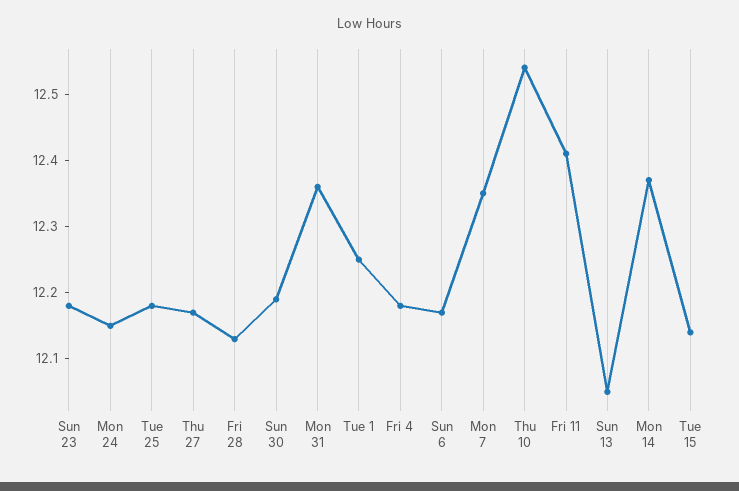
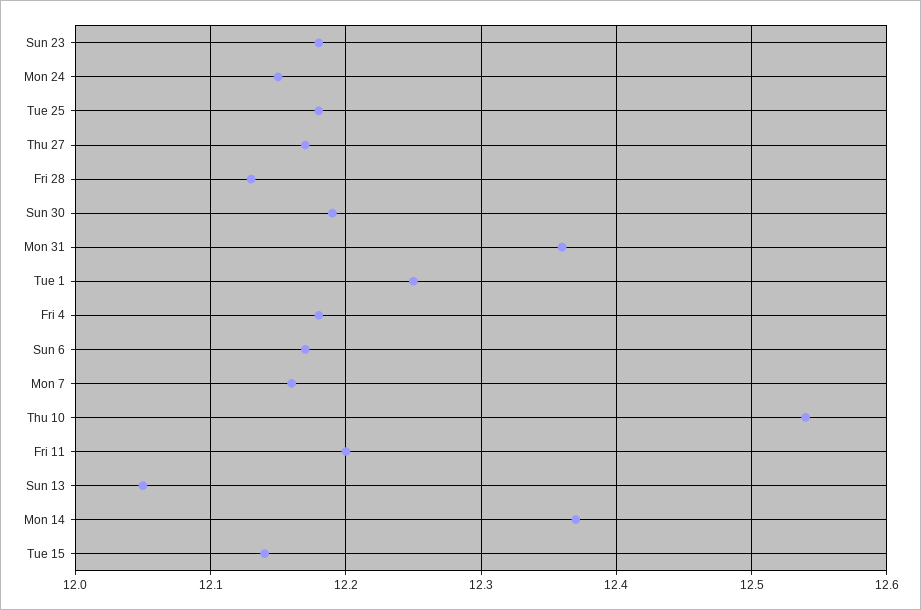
Mon 7: 12.35 -> 12.16
Fri 11: 12.4 -> 12.2

